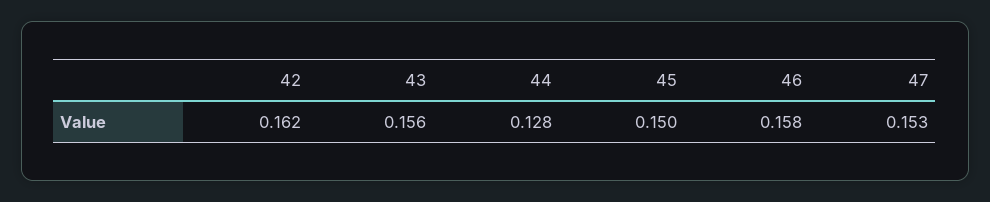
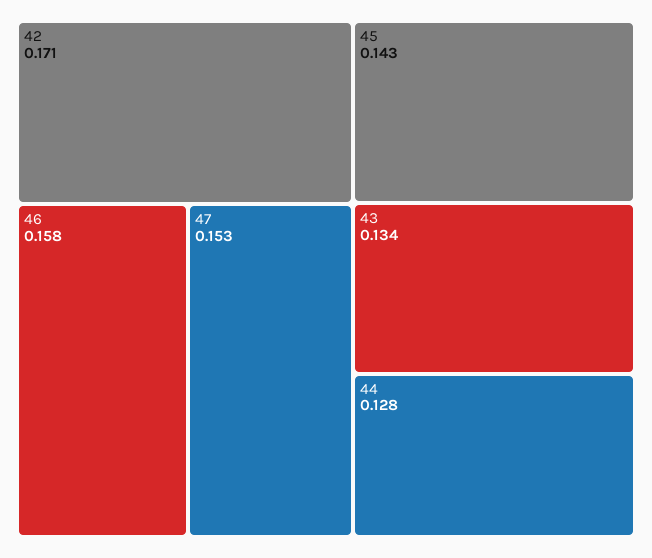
42: 0.162 -> 0.171
43: 0.156 -> 0.134
45: 0.15 -> 0.143

